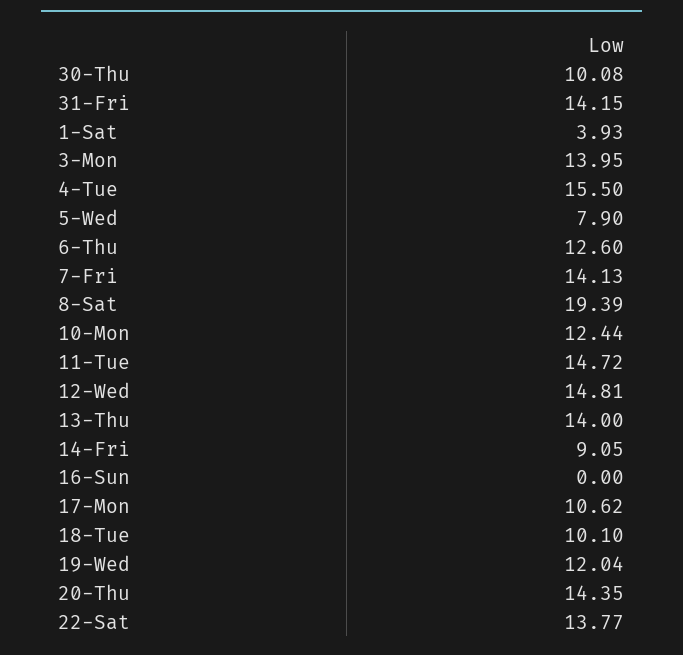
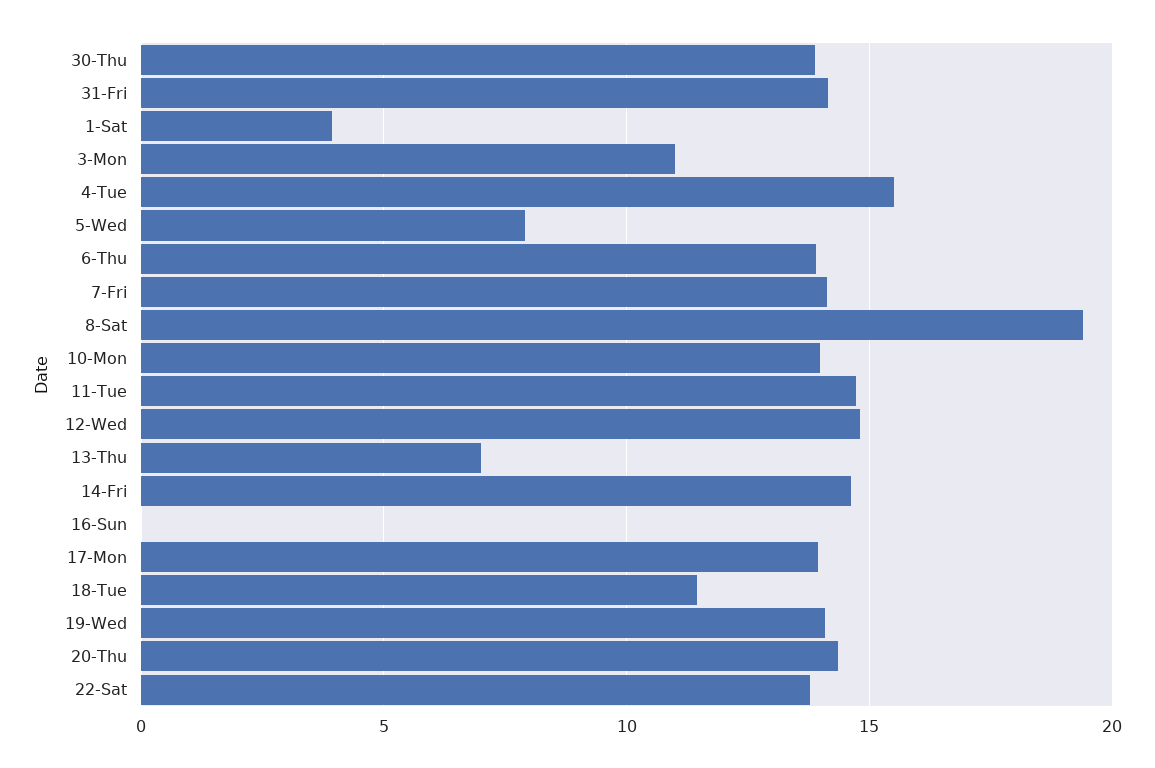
30-Thu: 10.08 -> 14
3-Mon: 13.95 -> 11
6-Thu: 12.6 -> 14
10-Mon: 12.44 -> 14
13-Thu: 14 -> 7
14-Fri: 9.05 -> 14.5
17-Mon: 10.62 -> 14
18-Tue: 10.1 -> 11.5
19-Wed: 12.04 -> 14

